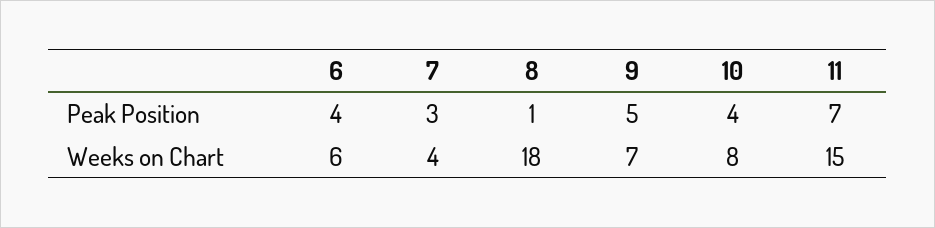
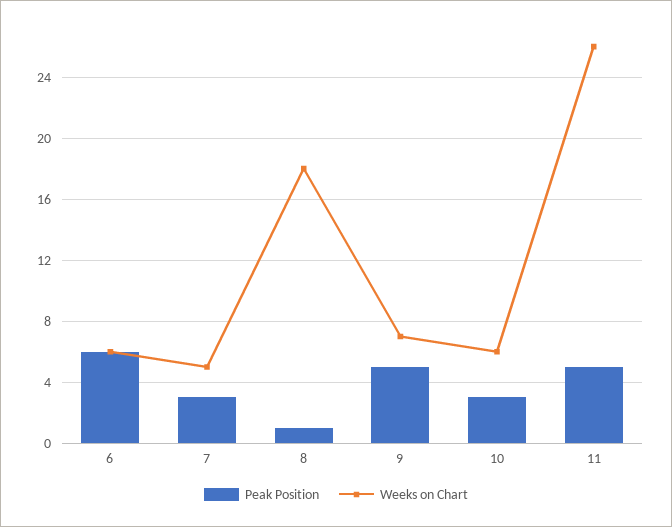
Peak Position, 6: 4 -> 6
Peak Position, 10: 4 -> 3
Peak Position, 11: 7 -> 5
Weeks on Chart, 7: 4 -> 5
Weeks on Chart, 10: 8 -> 6
Weeks on Chart, 11: 15 -> 26

